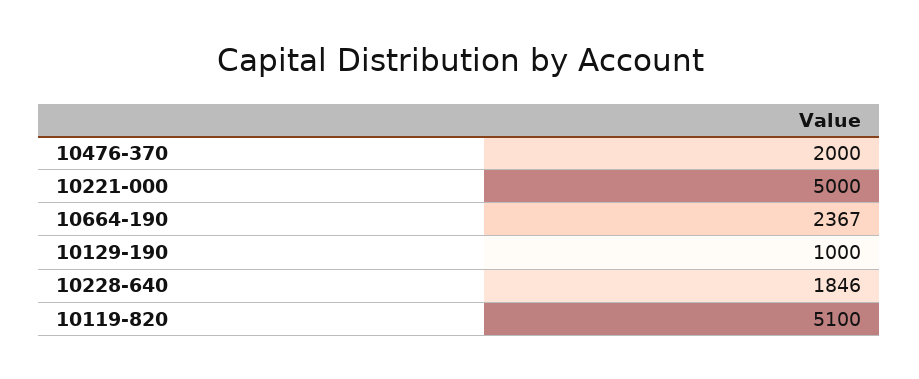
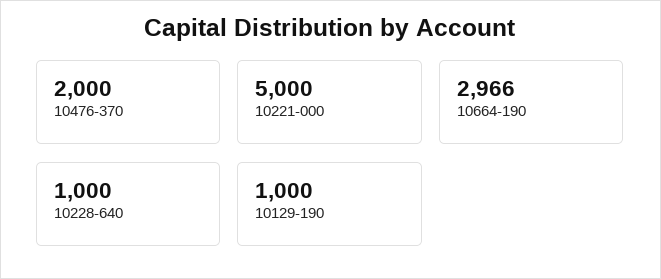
10664-190: 2367 -> 2966
10228-640: 1846 -> 1000
10119-820: 5100 -> none

